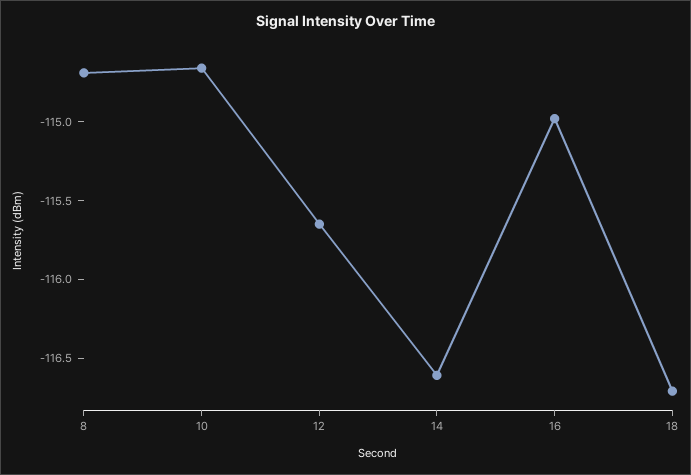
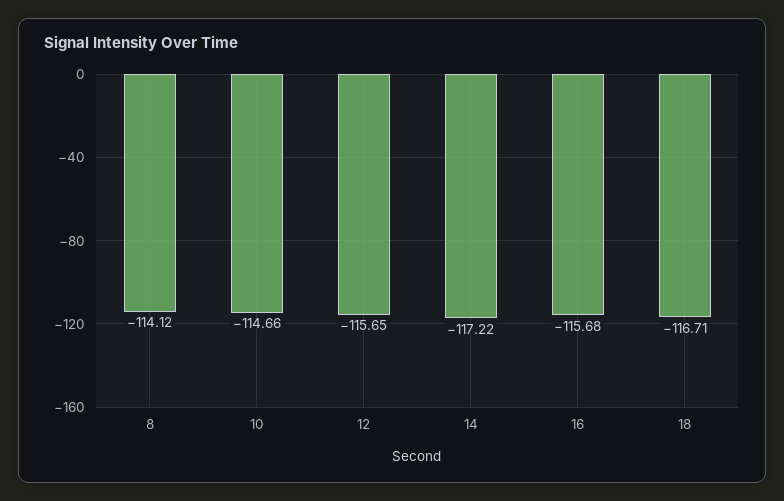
8: -114.7 -> -114.12
14: -116.6 -> -117.22
16: -115 -> -115.68

